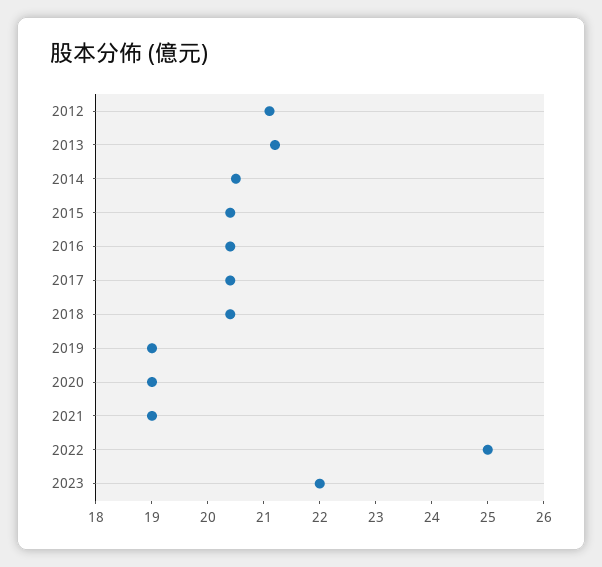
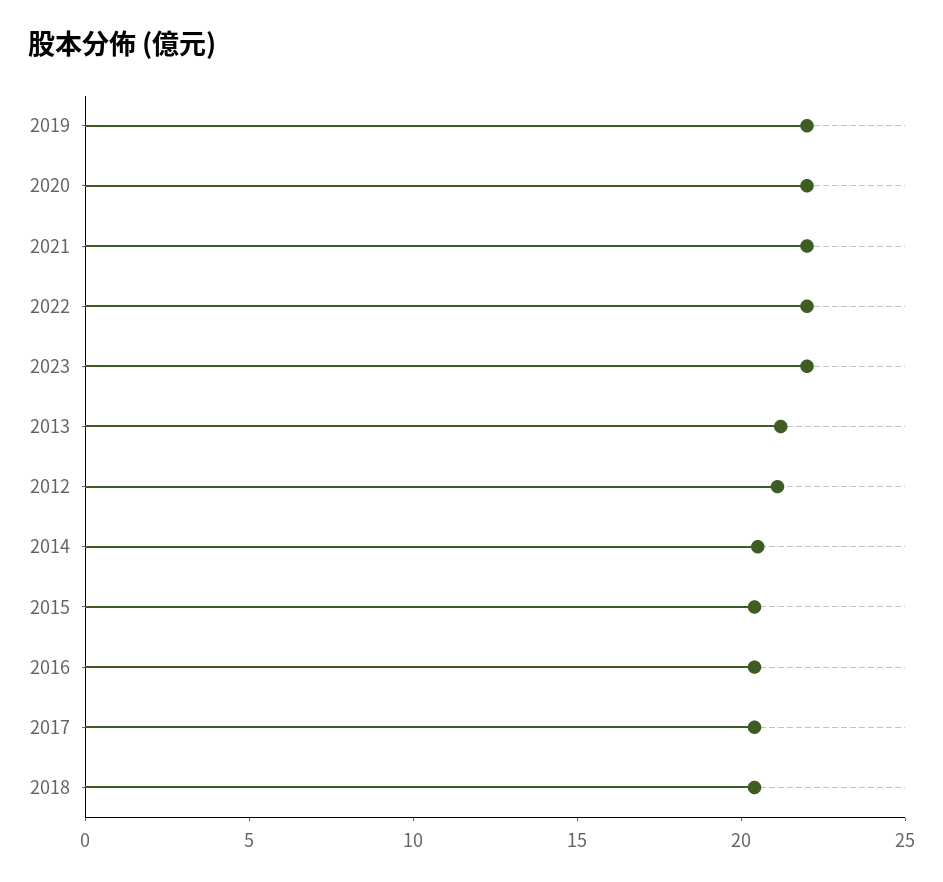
2019: 19 -> 22
2020: 19 -> 22
2021: 19 -> 22
2022: 25 -> 22

